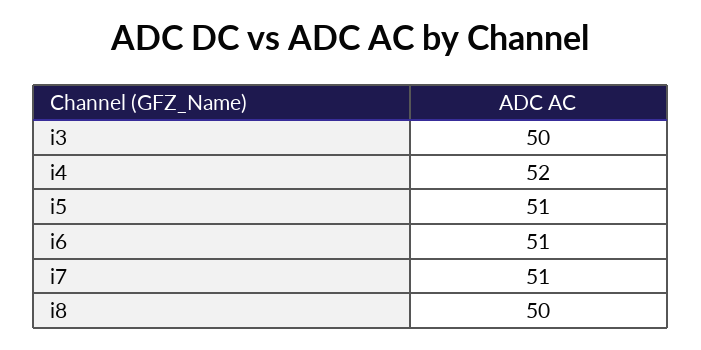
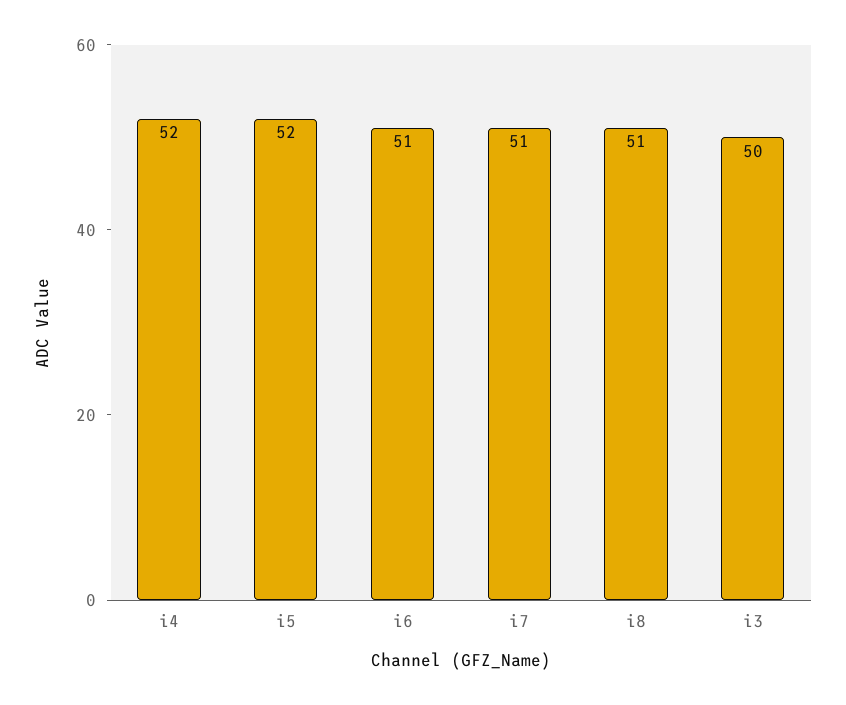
i5: 51 -> 52
i8: 50 -> 51

